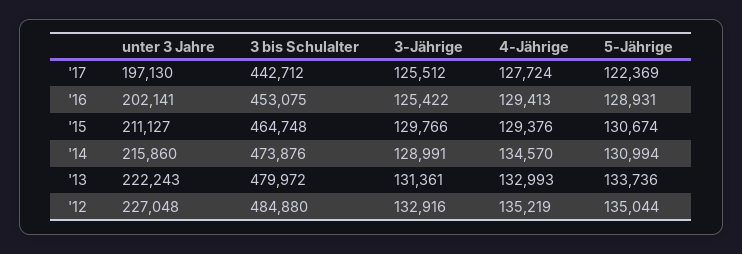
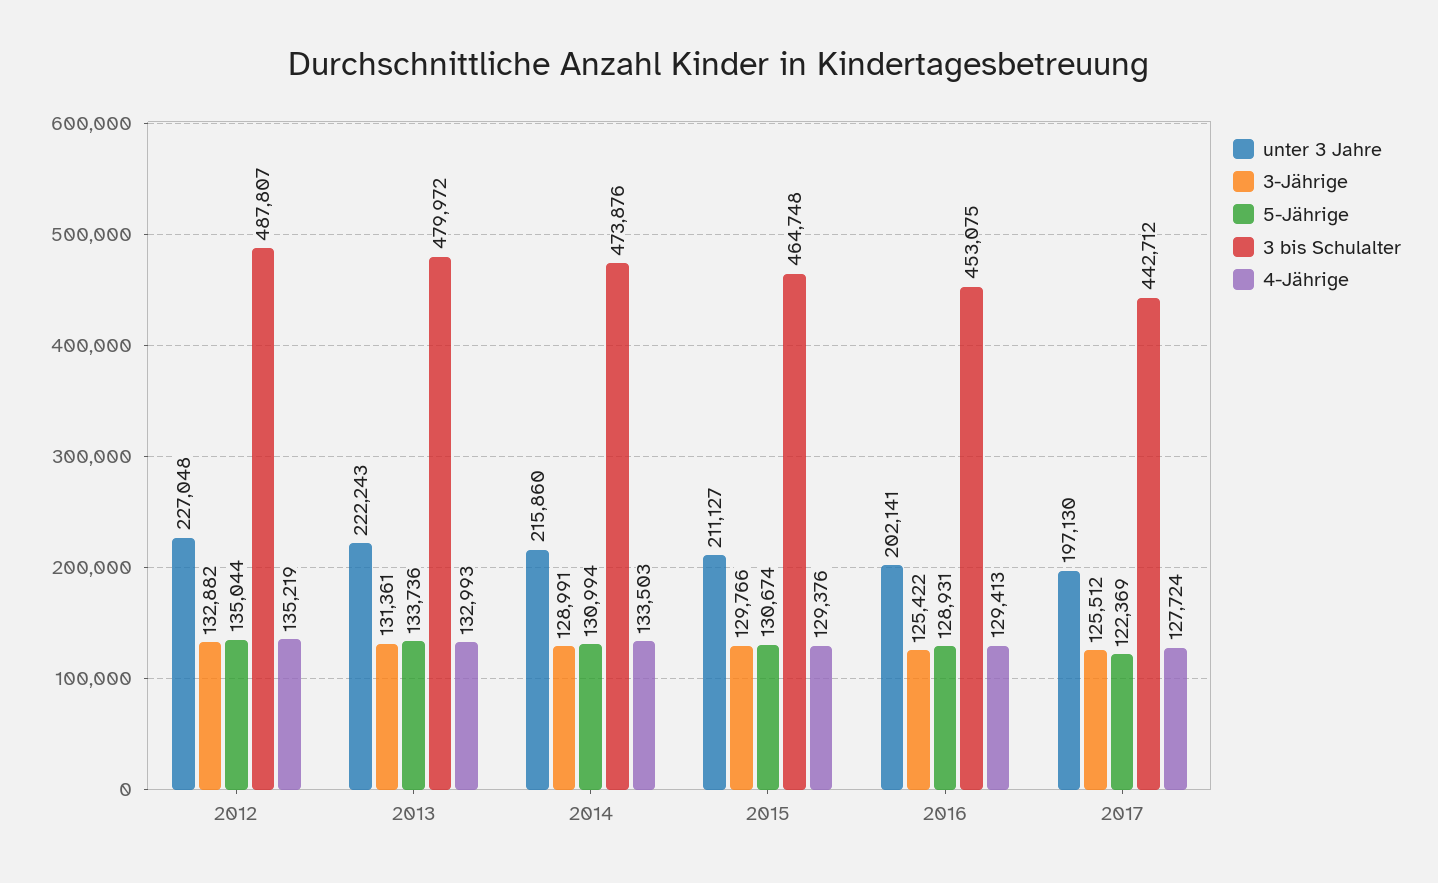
4-Jährige, '14: 134570 -> 133503
3 bis Schulalter, '12: 484880 -> 487807
3-Jährige, '12: 132916 -> 132882

